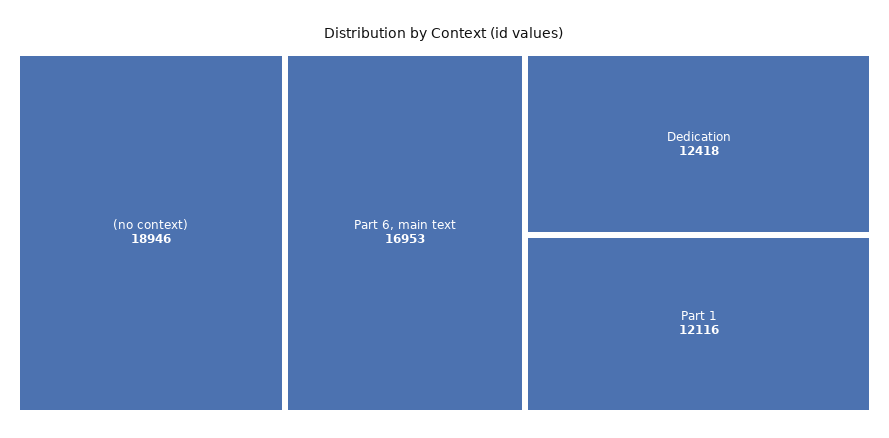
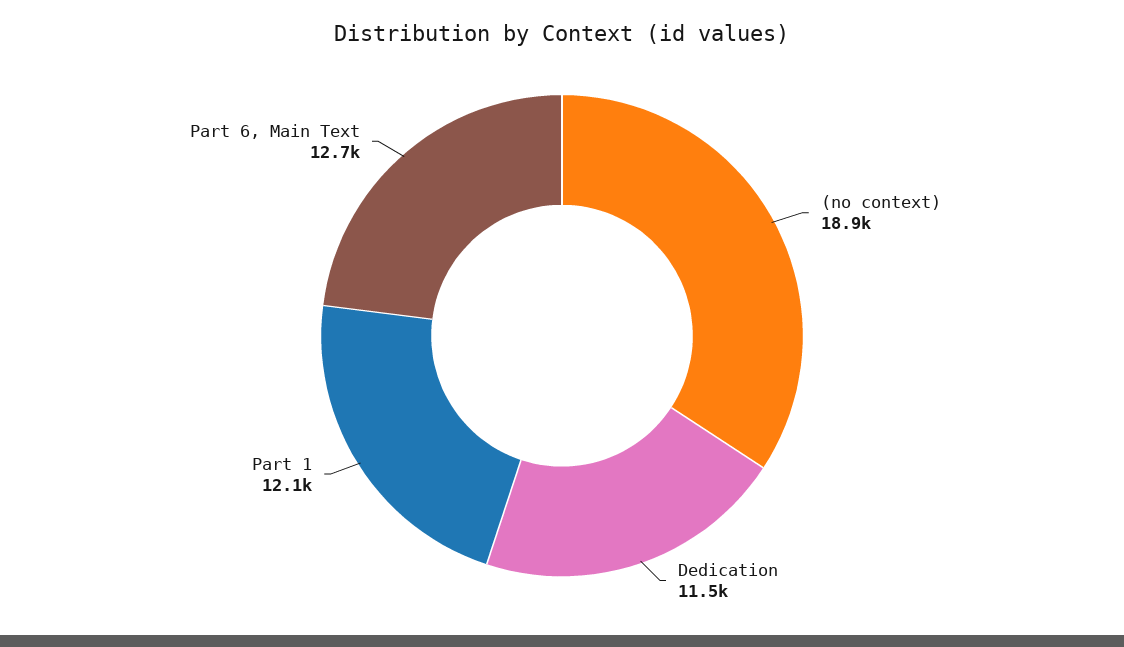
Part 6, main text: 16953 -> 12700
Dedication: 12418 -> 11500

